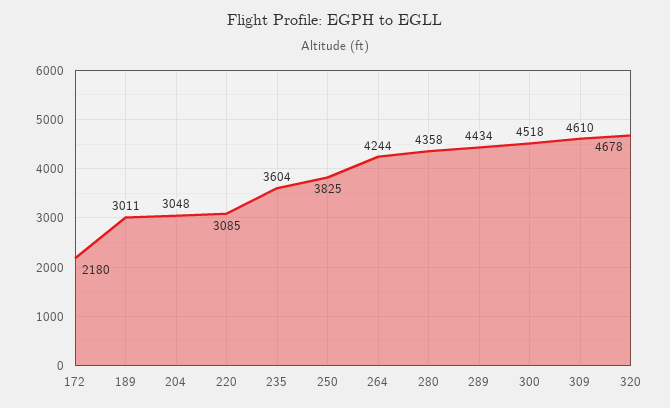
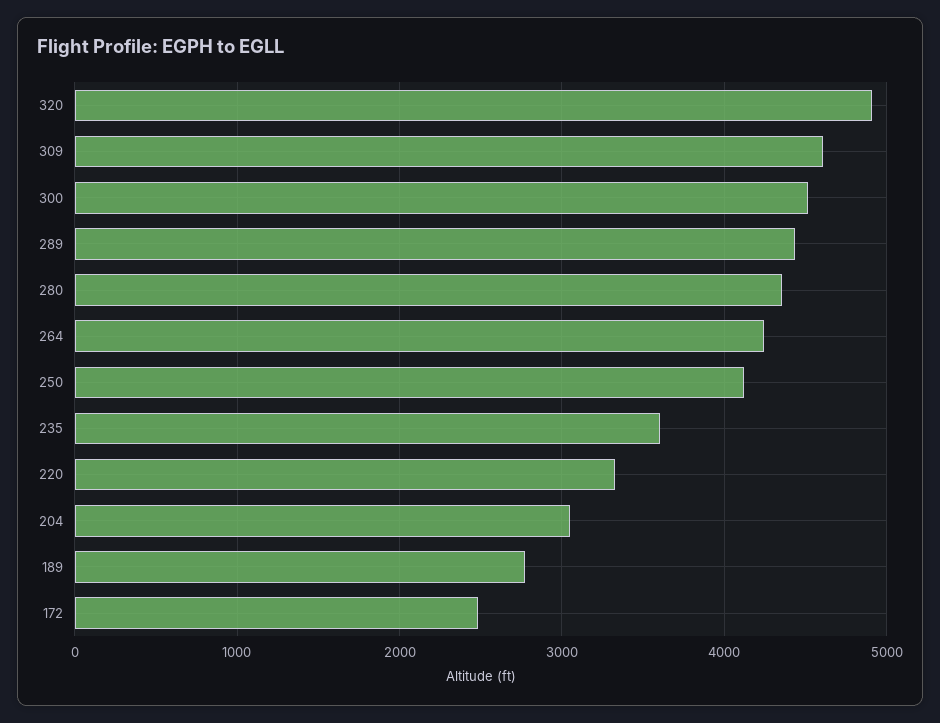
172: 2180 -> 2500
189: 3011 -> 2800
220: 3085 -> 3300
250: 3825 -> 4100
320: 4678 -> 4900

